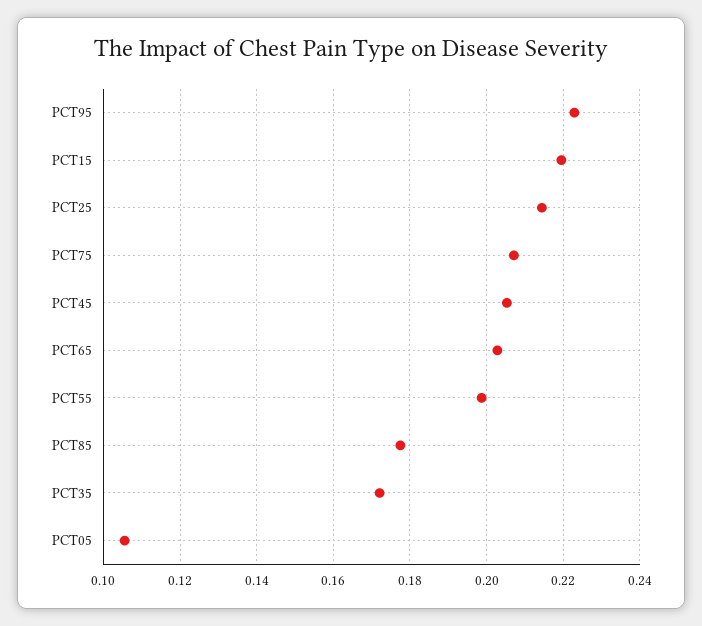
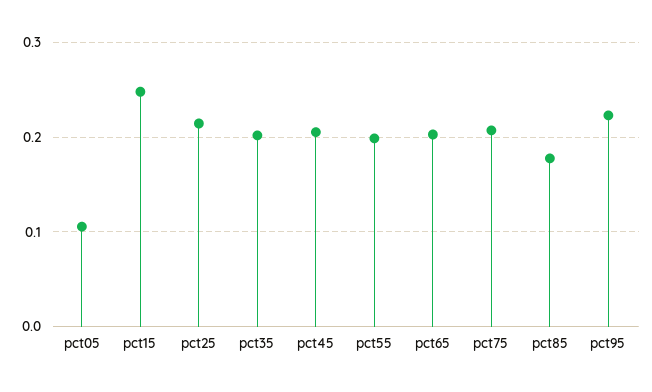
PCT15: 0.22 -> 0.25
PCT35: 0.172 -> 0.2

